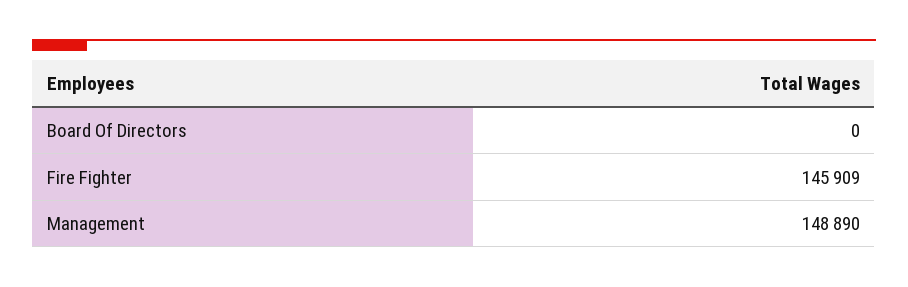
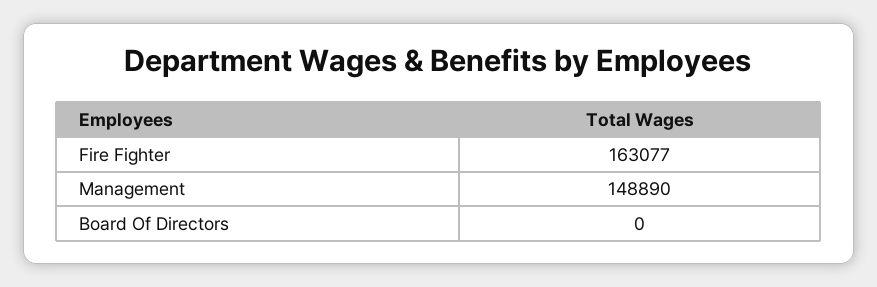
Fire Fighter: 145909 -> 163077

